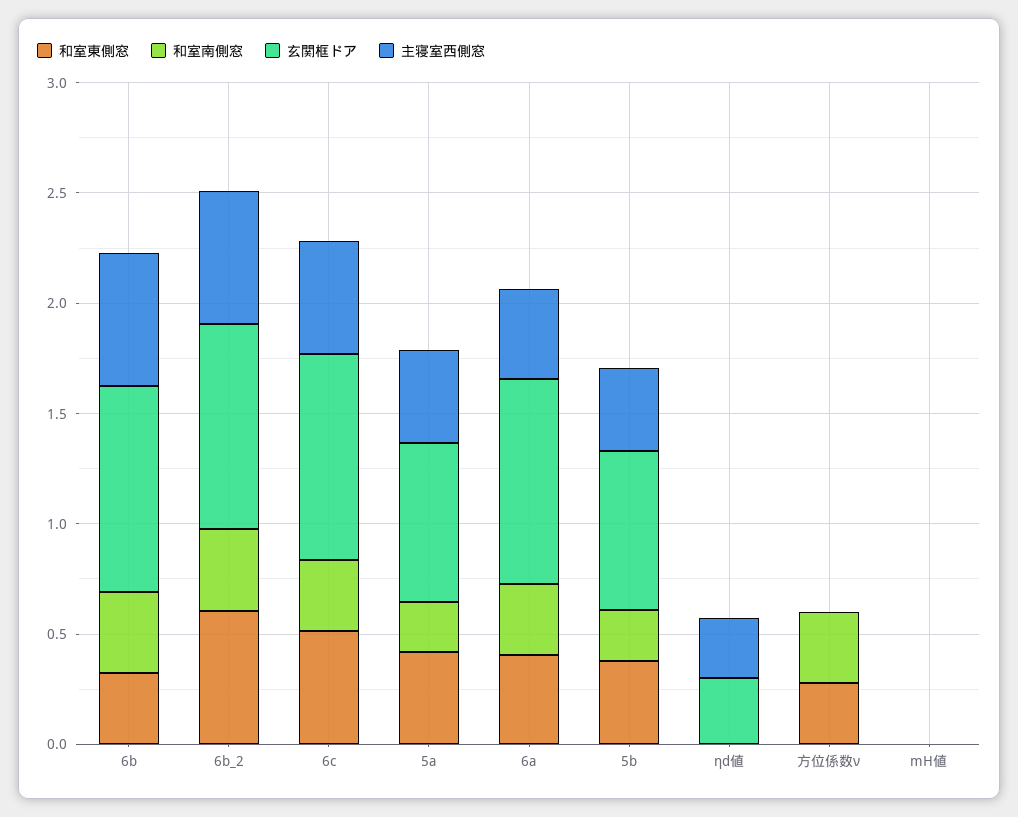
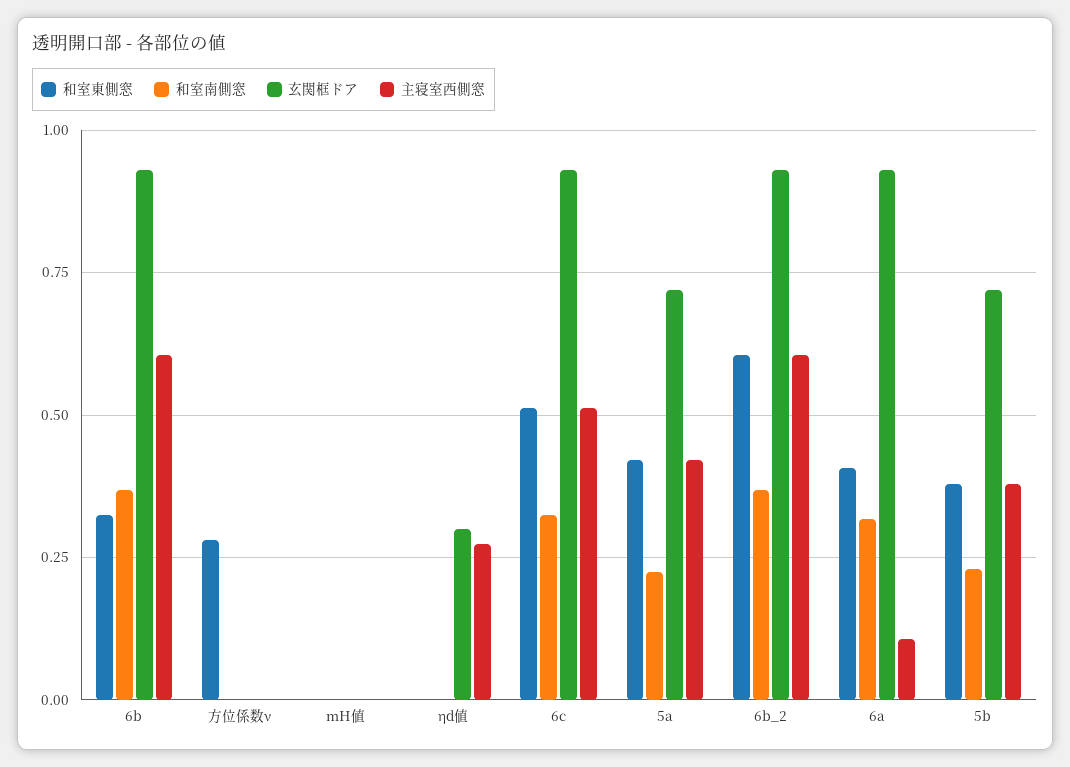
主寝室西側窓, 6a: 0.4 -> 0.1
和室南側窓, 方位係数ν: 0.3 -> 0

